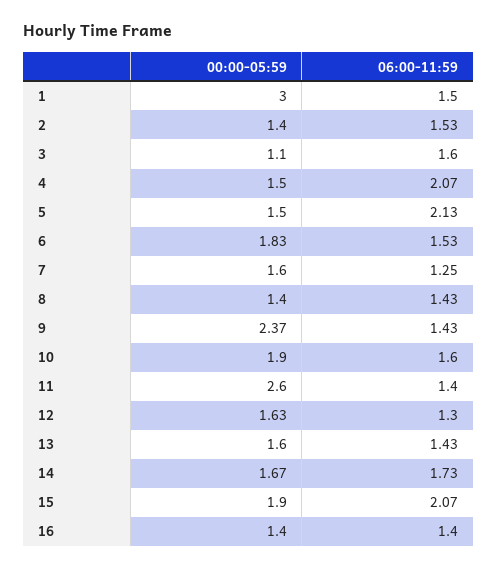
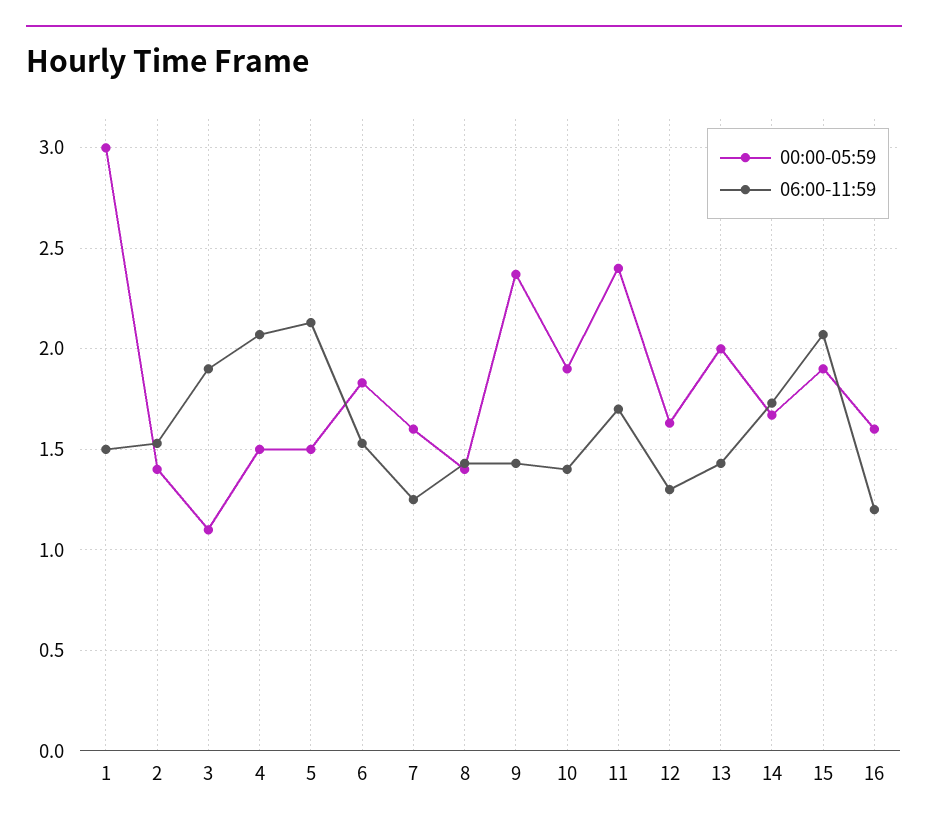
06:00-11:59, 3: 1.6 -> 1.9
06:00-11:59, 10: 1.6 -> 1.4
00:00-05:59, 11: 2.6 -> 2.4
06:00-11:59, 11: 1.4 -> 1.7
00:00-05:59, 13: 1.6 -> 2
00:00-05:59, 16: 1.4 -> 1.6
06:00-11:59, 16: 1.4 -> 1.2

